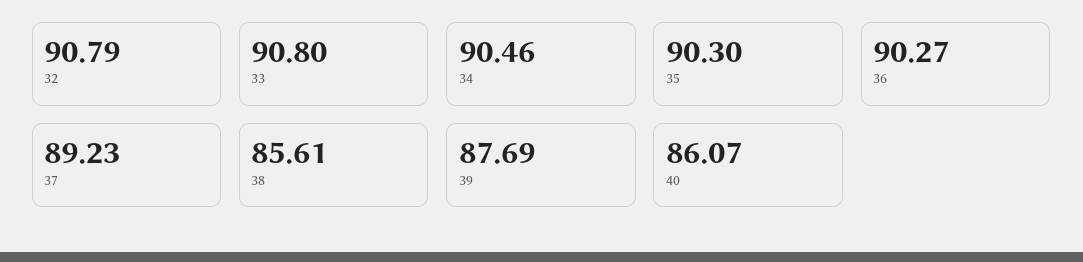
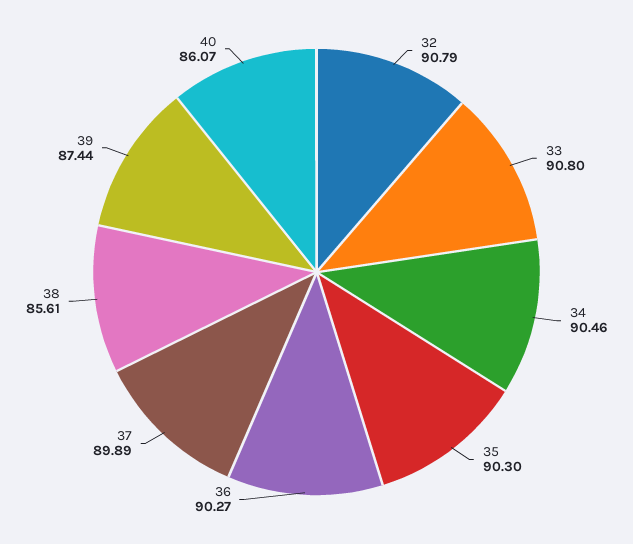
37: 89.23 -> 89.89
39: 87.69 -> 87.44

